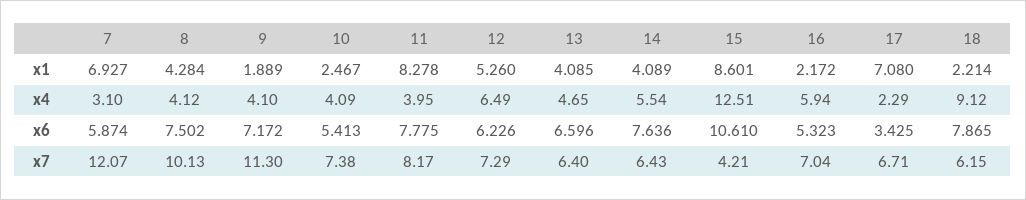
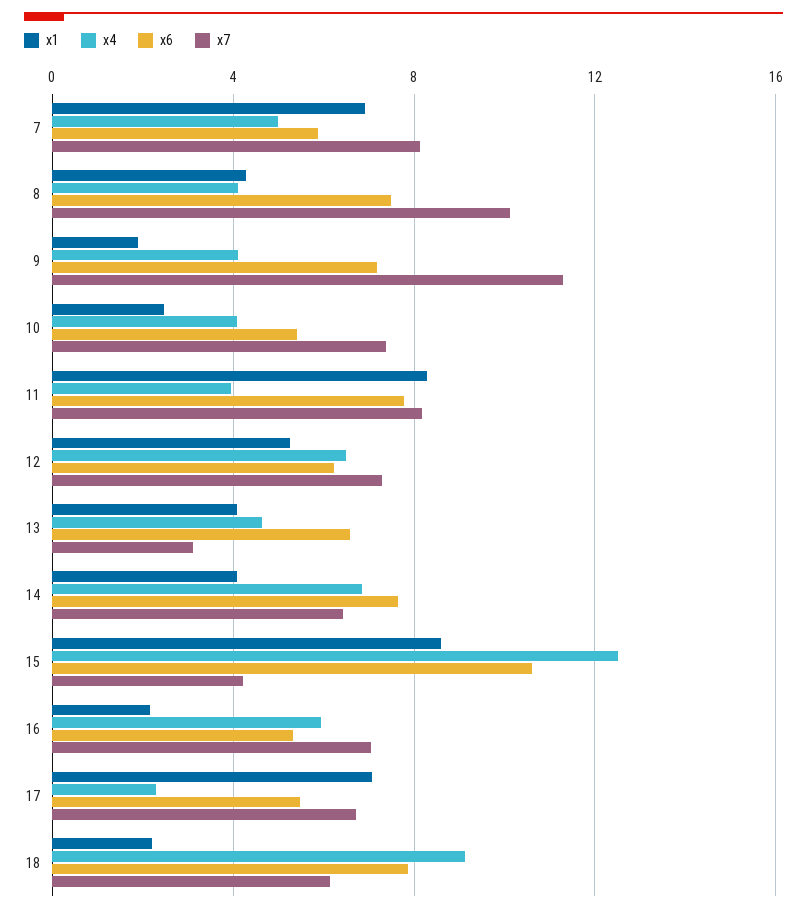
x4, 7: 3.1 -> 5
x4, 14: 5.54 -> 7
x6, 17: 3.425 -> 5.5
x7, 7: 12.07 -> 8
x7, 13: 6.4 -> 3

